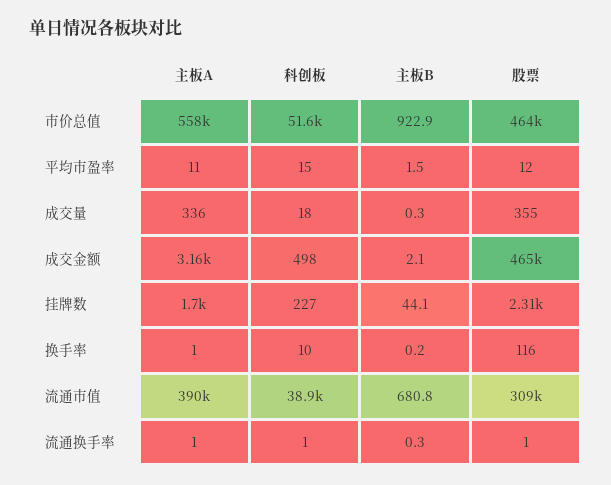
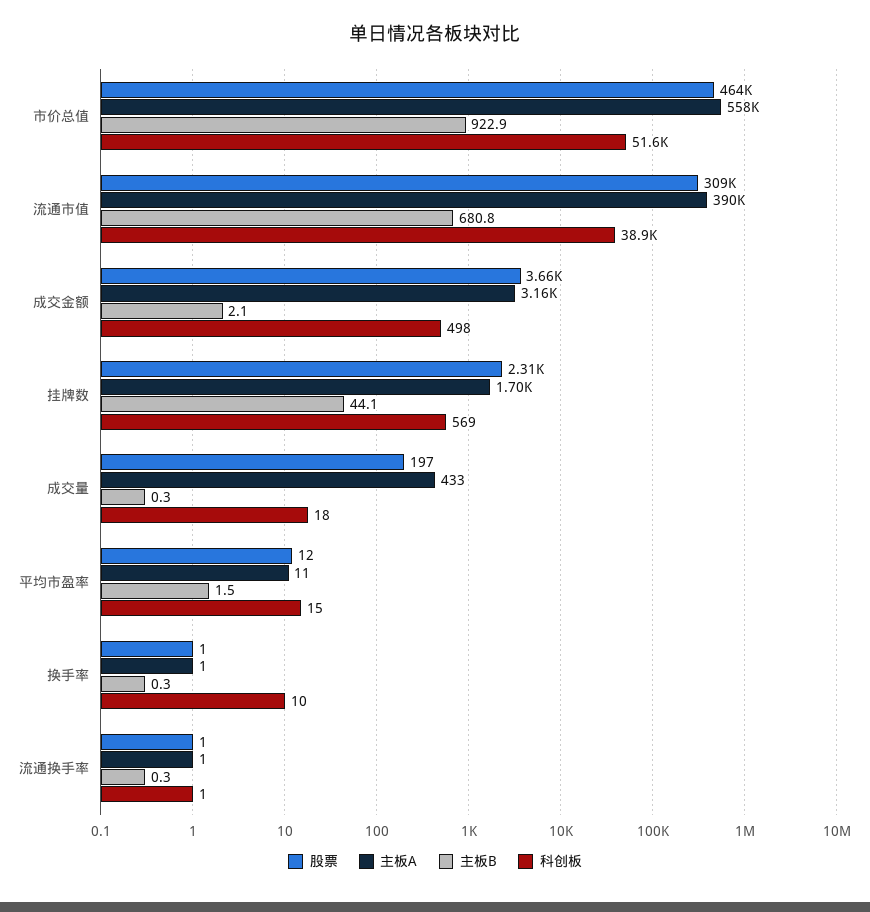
主板A, 成交量: 336 -> 433
股票, 成交量: 355 -> 197
股票, 成交金额: 465000 -> 3660
科创板, 挂牌数: 227 -> 569
主板B, 换手率: 0.2 -> 0.3
股票, 换手率: 116 -> 1

